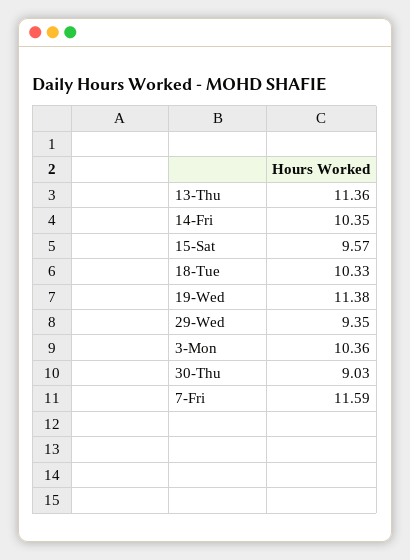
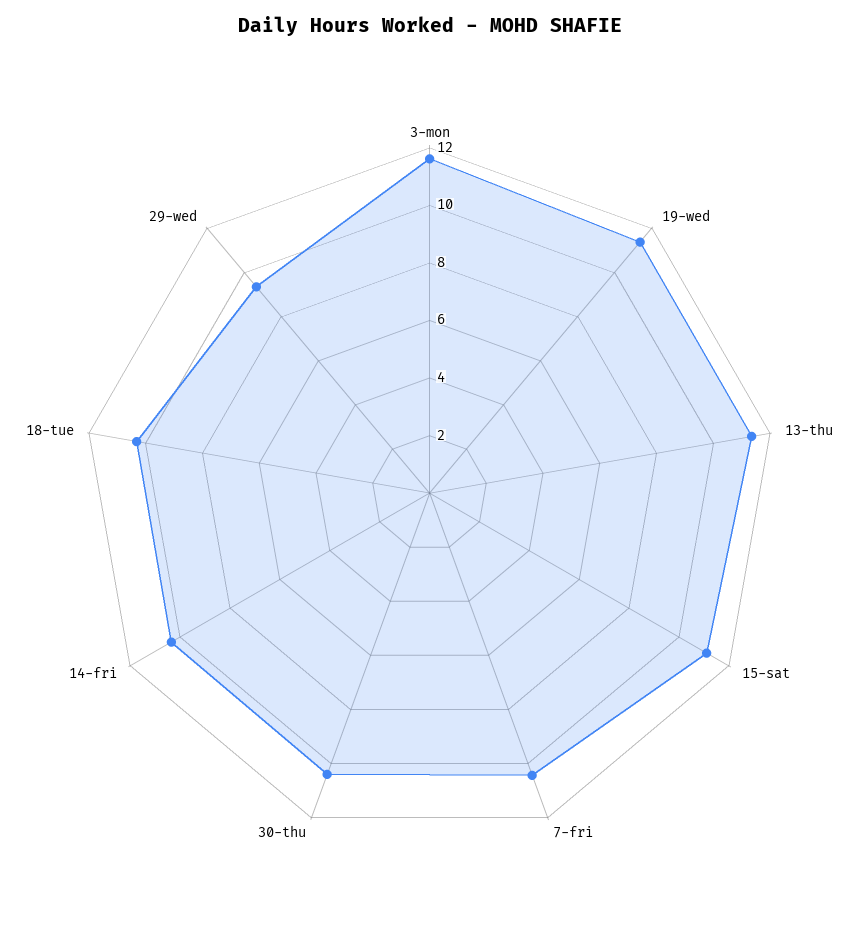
15-Sat: 9.57 -> 11
3-Mon: 10.36 -> 11.5
30-Thu: 9.03 -> 10.5
7-Fri: 11.59 -> 10.5

